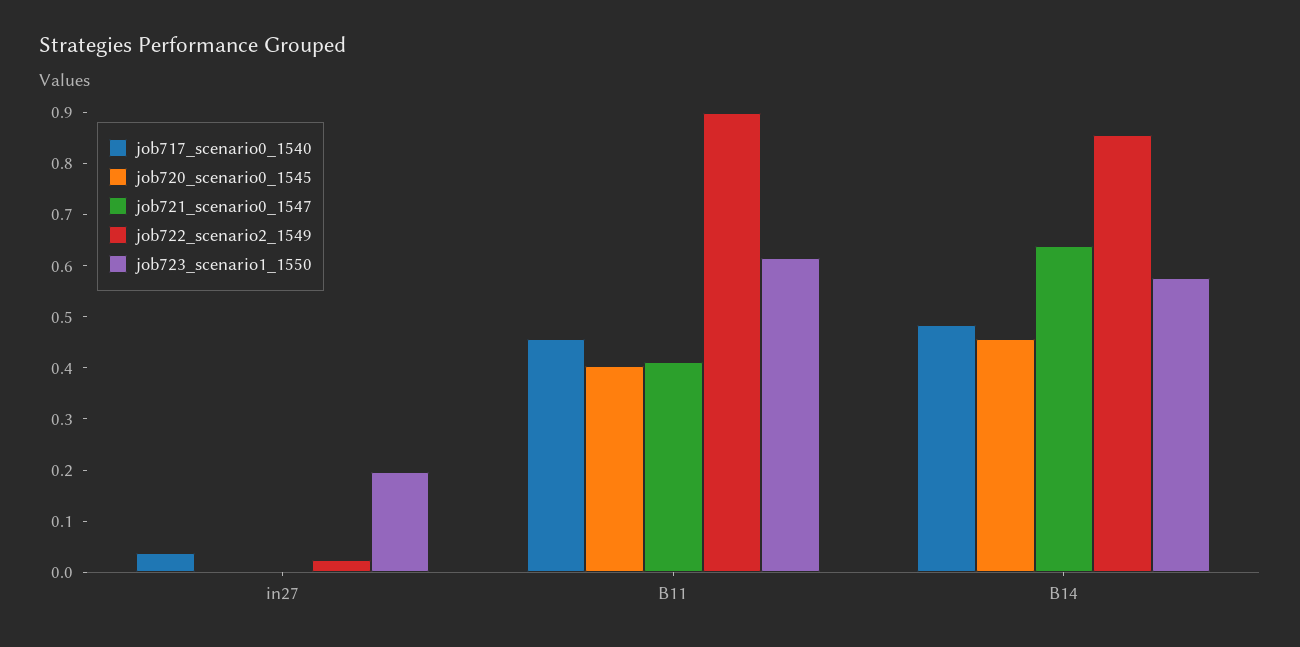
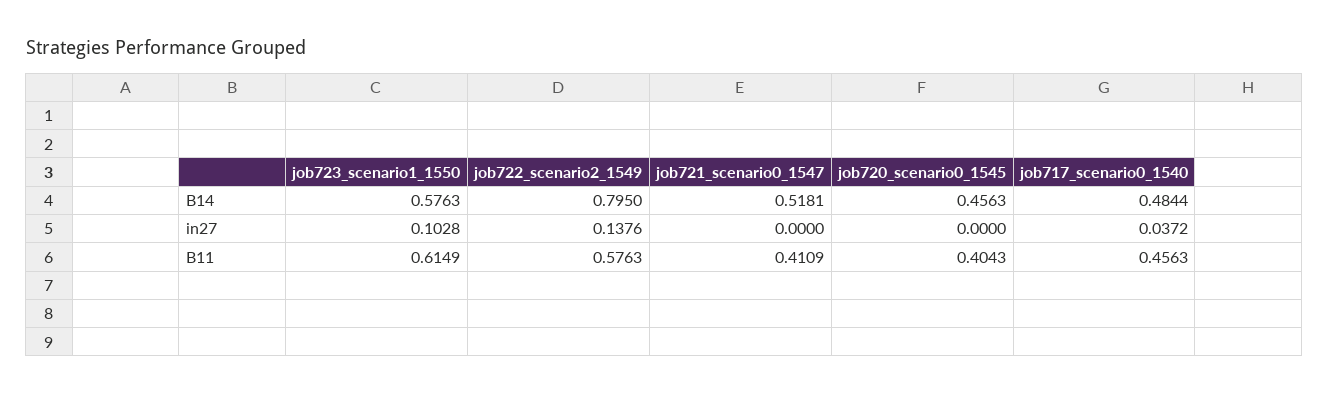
job722_scenario2_1549, in27: 0.02 -> 0.1376
job723_scenario1_1550, in27: 0.2 -> 0.1028
job722_scenario2_1549, B11: 0.9 -> 0.5763
job721_scenario0_1547, B14: 0.64 -> 0.5181
job722_scenario2_1549, B14: 0.86 -> 0.795

